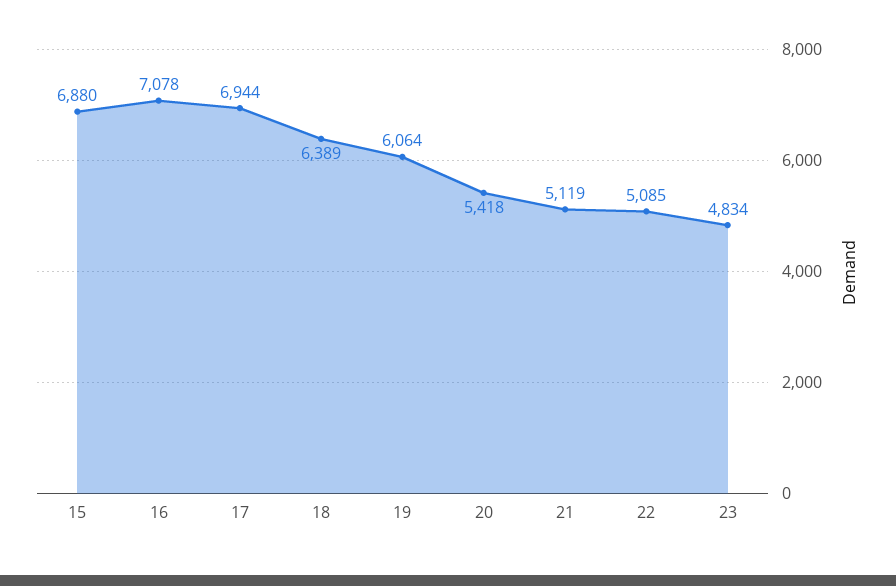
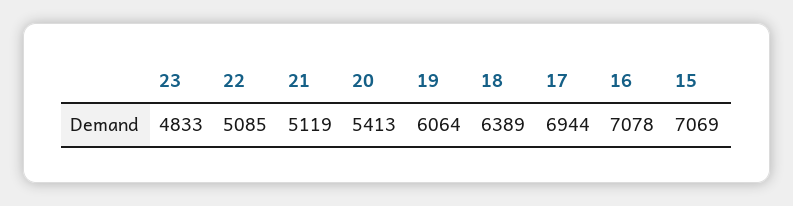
15: 6880 -> 7069
20: 5418 -> 5413
23: 4834 -> 4833

